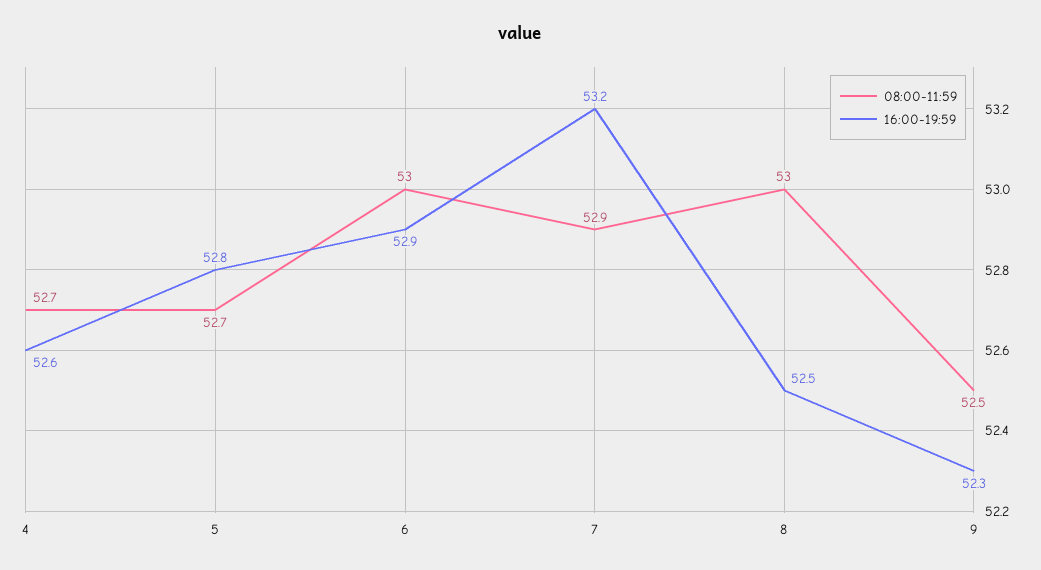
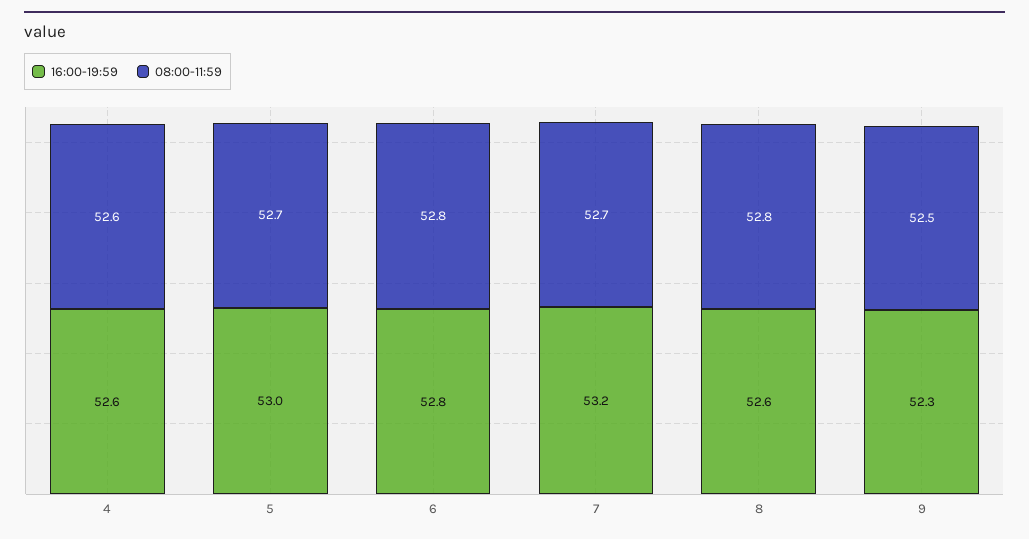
08:00-11:59, 4: 52.7 -> 52.6
16:00-19:59, 5: 52.8 -> 53
08:00-11:59, 6: 53 -> 52.8
16:00-19:59, 6: 52.9 -> 52.8
08:00-11:59, 7: 52.9 -> 52.7
08:00-11:59, 8: 53 -> 52.8
16:00-19:59, 8: 52.5 -> 52.6

